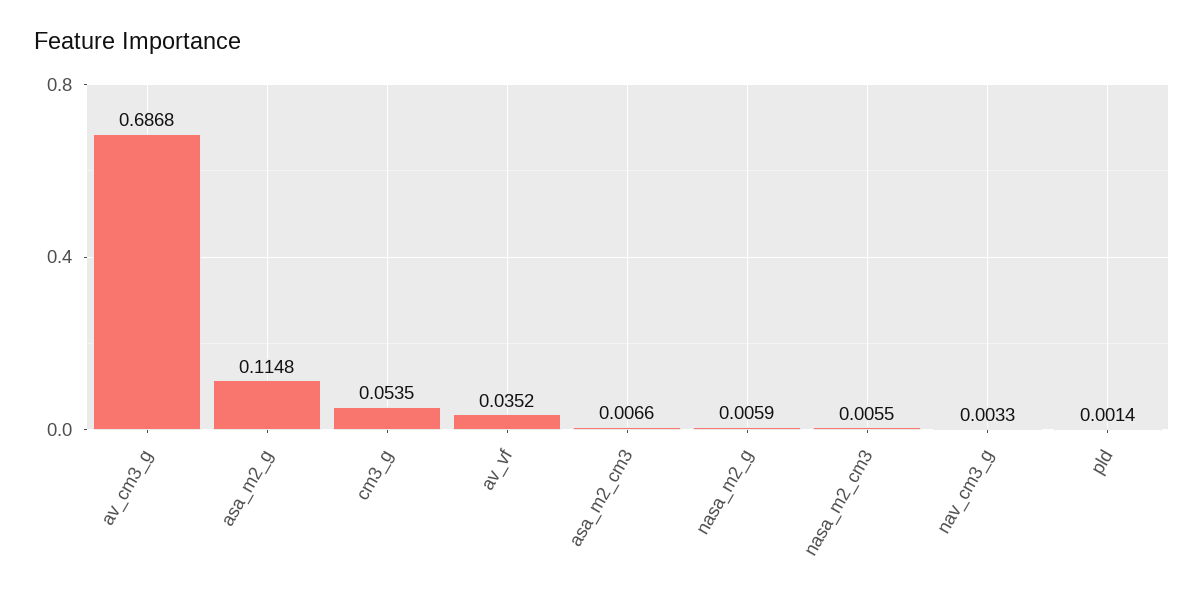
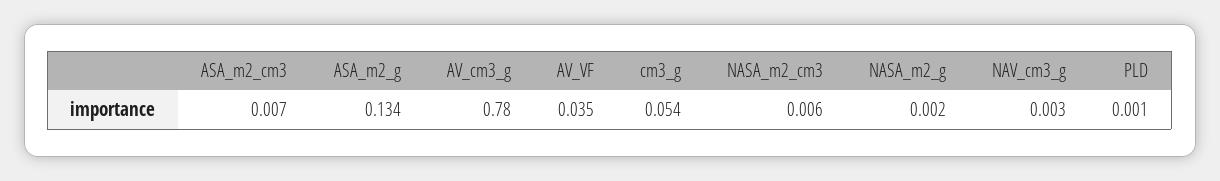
av_cm3_g: 0.6868 -> 0.78
asa_m2_g: 0.1148 -> 0.134
nasa_m2_g: 0.0059 -> 0.002

